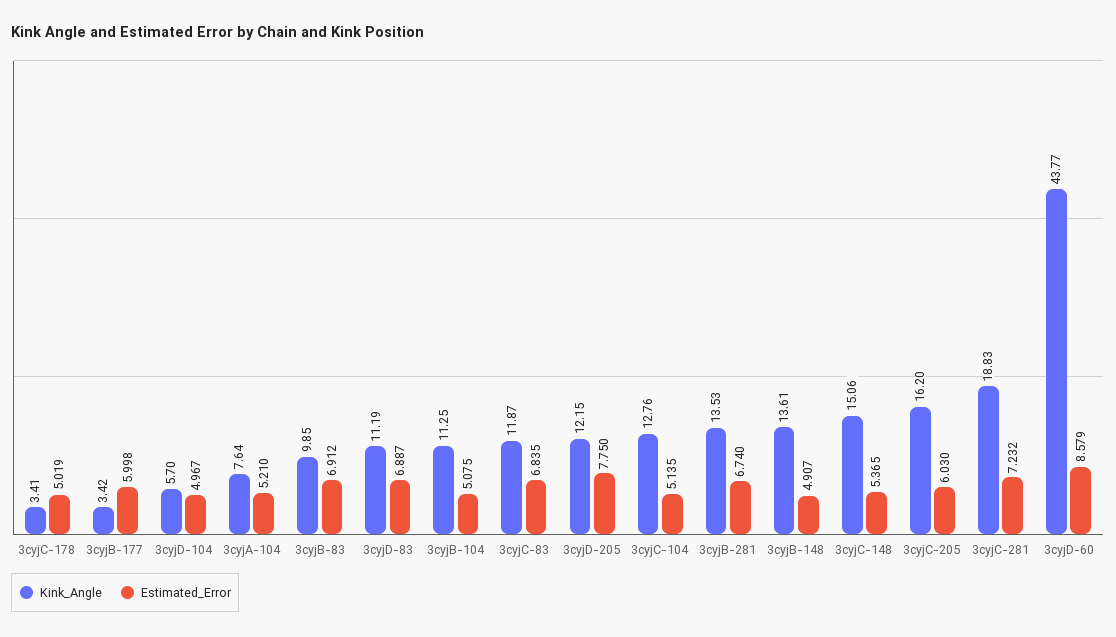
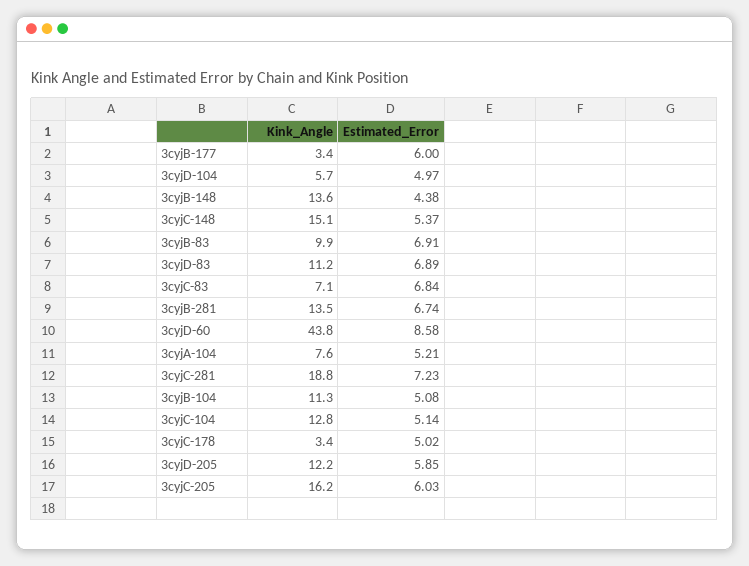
Kink_Angle, 3cyjC-83: 11.87 -> 7.1
Estimated_Error, 3cyjD-205: 7.75 -> 5.85
Estimated_Error, 3cyjB-148: 4.907 -> 4.38

